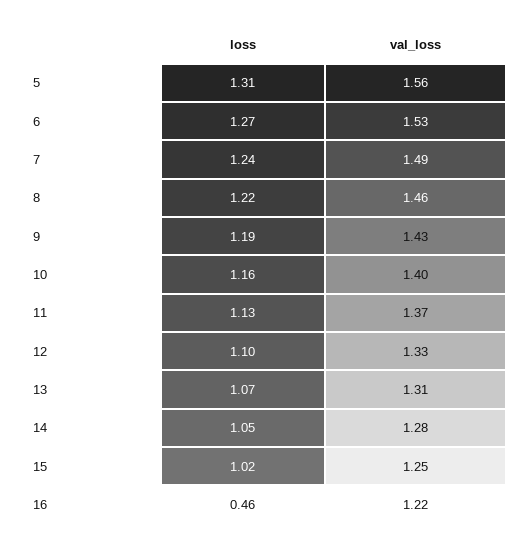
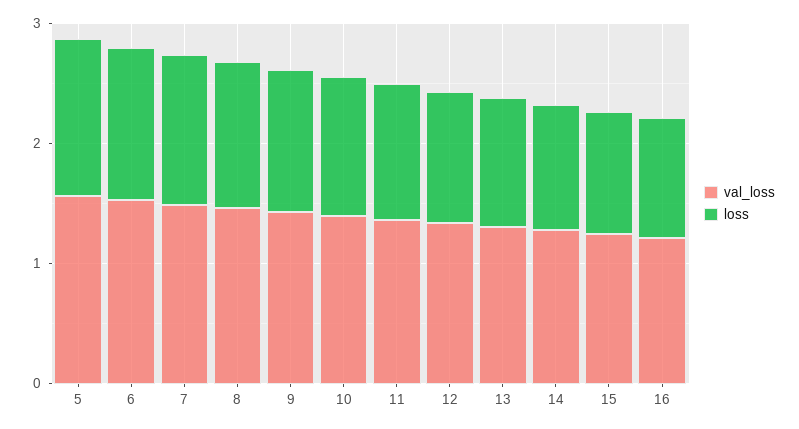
loss, 16: 0.46 -> 1

